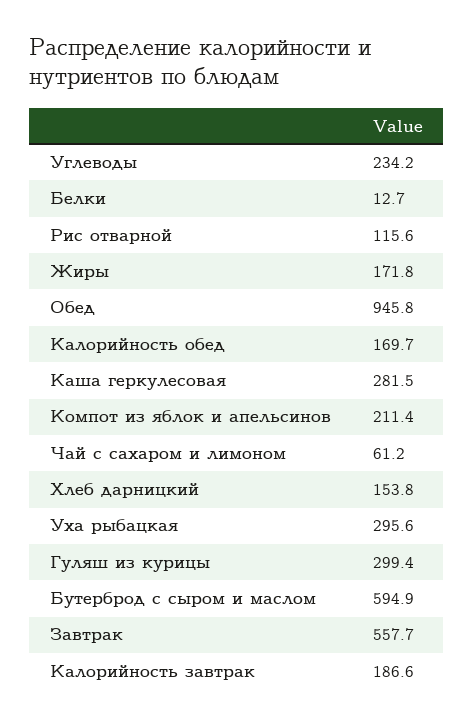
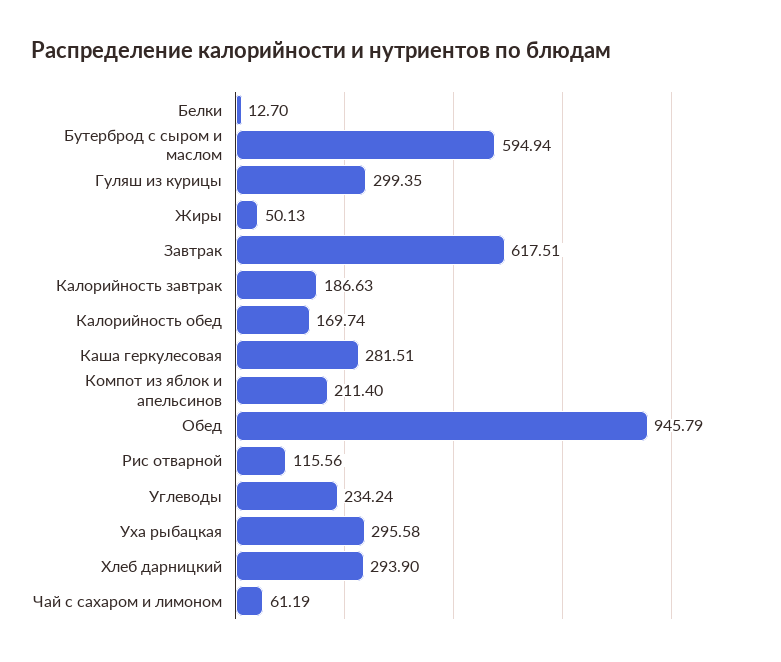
Жиры: 171.8 -> 50.13
Хлеб дарницкий: 153.8 -> 293.9
Завтрак: 557.7 -> 617.51

